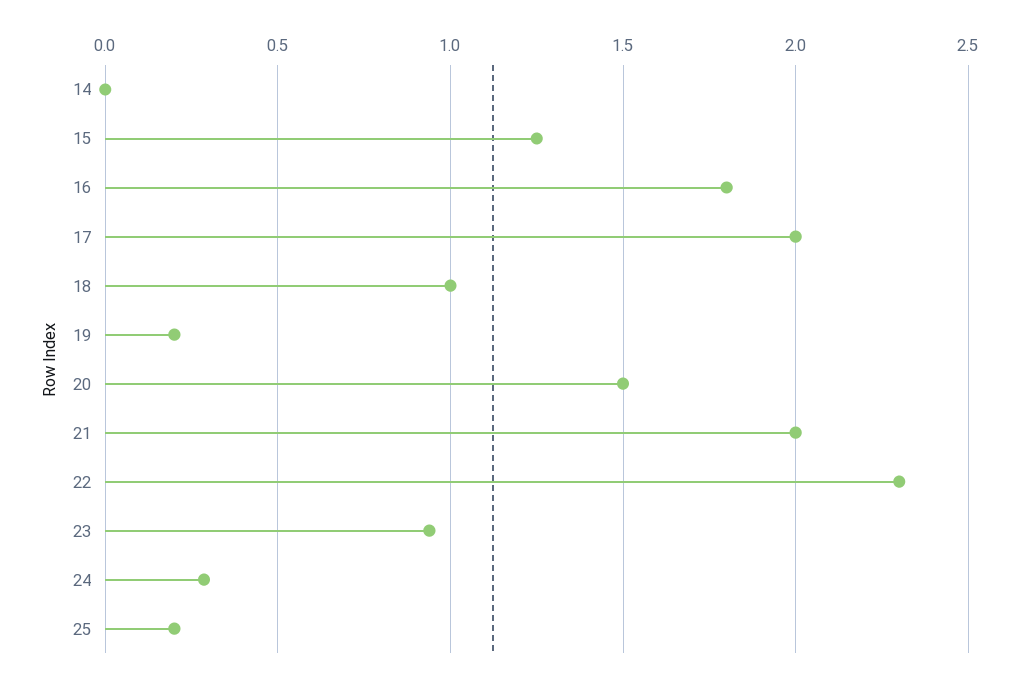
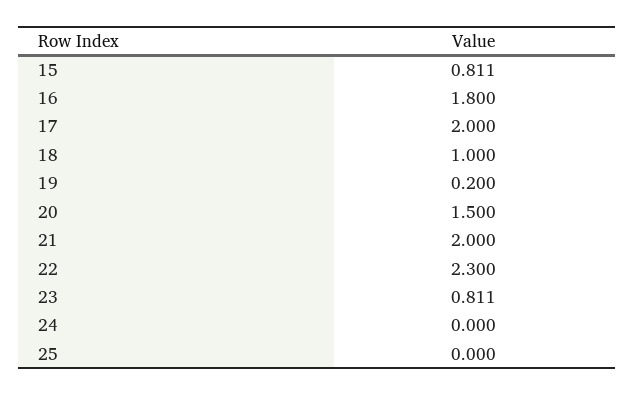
14: 0 -> none
15: 1.25 -> 0.811
23: 0.95 -> 0.811
24: 0.3 -> 0
25: 0.2 -> 0

